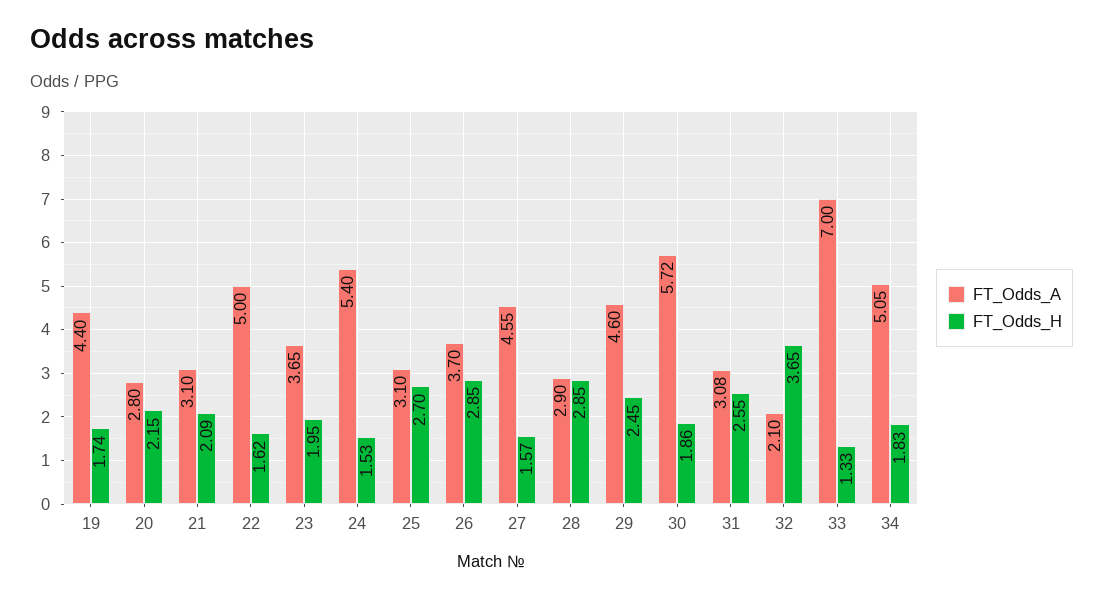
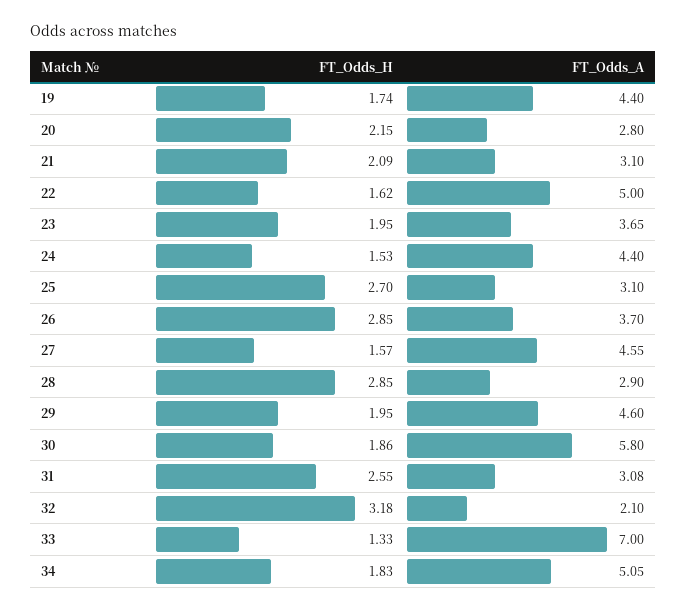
FT_Odds_A, 24: 5.4 -> 4.4
FT_Odds_H, 29: 2.45 -> 1.95
FT_Odds_A, 30: 5.72 -> 5.8
FT_Odds_H, 32: 3.65 -> 3.18

